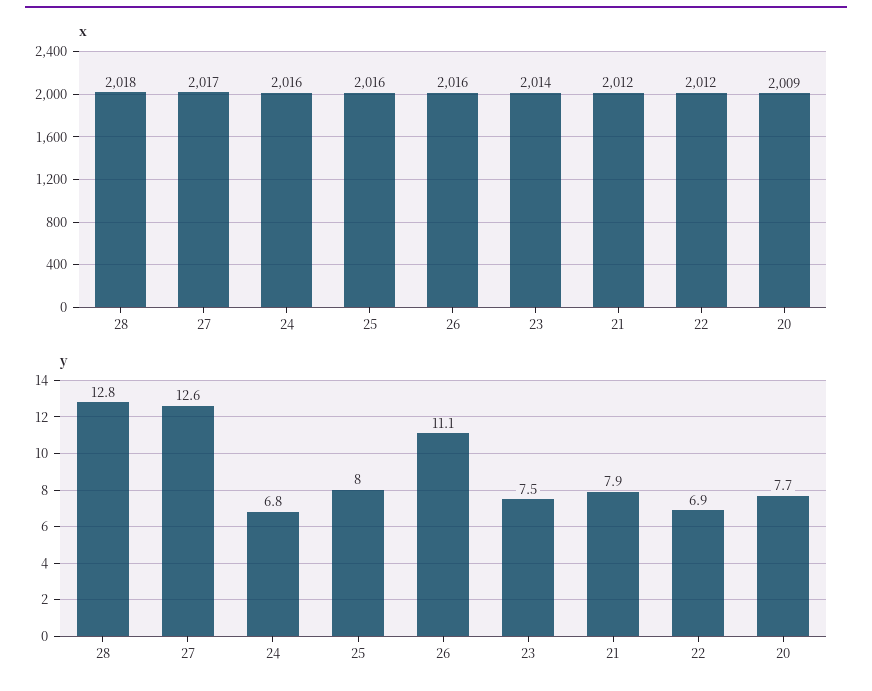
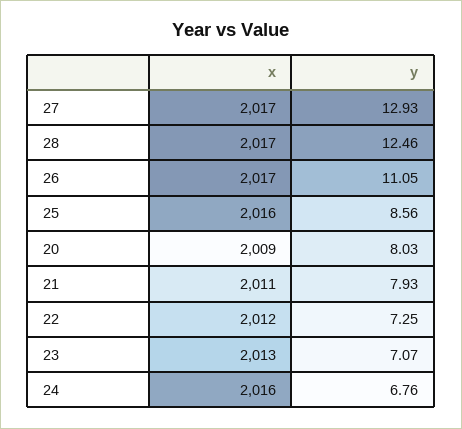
x, 28: 2018 -> 2017
x, 26: 2016 -> 2017
x, 23: 2014 -> 2013
x, 21: 2012 -> 2011
y, 28: 12.8 -> 12.46
y, 27: 12.6 -> 12.93
y, 25: 8 -> 8.56
y, 23: 7.5 -> 7.07
y, 22: 6.9 -> 7.25
y, 20: 7.7 -> 8.03

